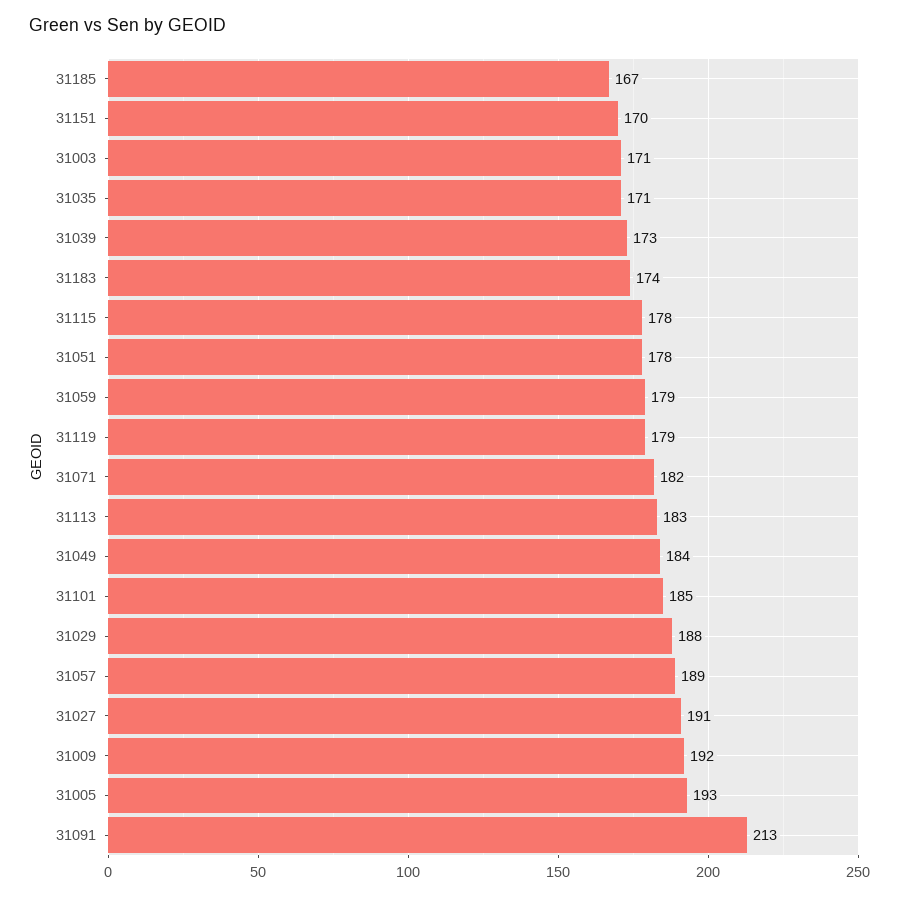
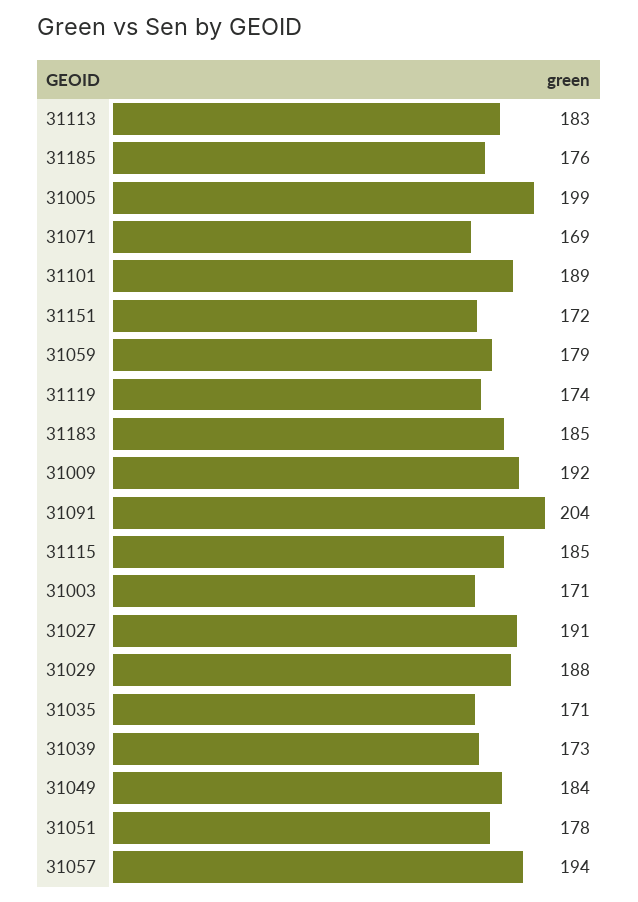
31185: 167 -> 176
31151: 170 -> 172
31183: 174 -> 185
31115: 178 -> 185
31119: 179 -> 174
31071: 182 -> 169
31101: 185 -> 189
31057: 189 -> 194
31005: 193 -> 199
31091: 213 -> 204

